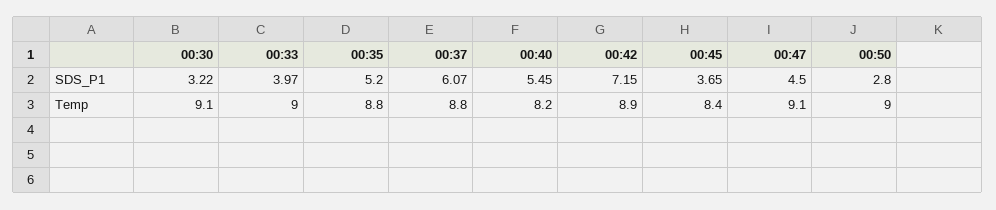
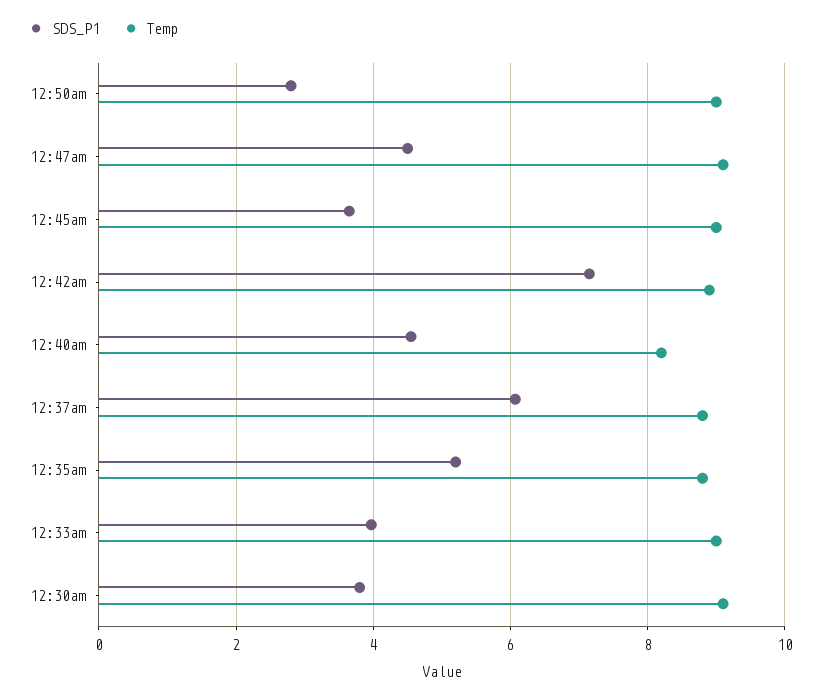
SDS_P1, 00:30: 3.22 -> 3.8
SDS_P1, 00:40: 5.45 -> 4.6
Temp, 00:45: 8.4 -> 9

